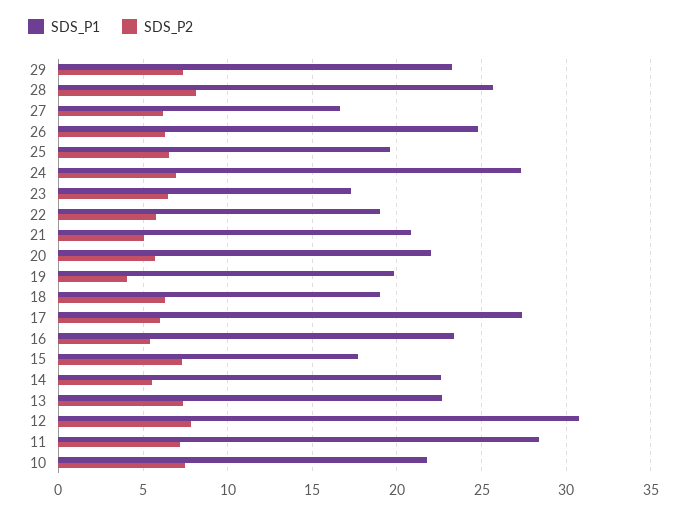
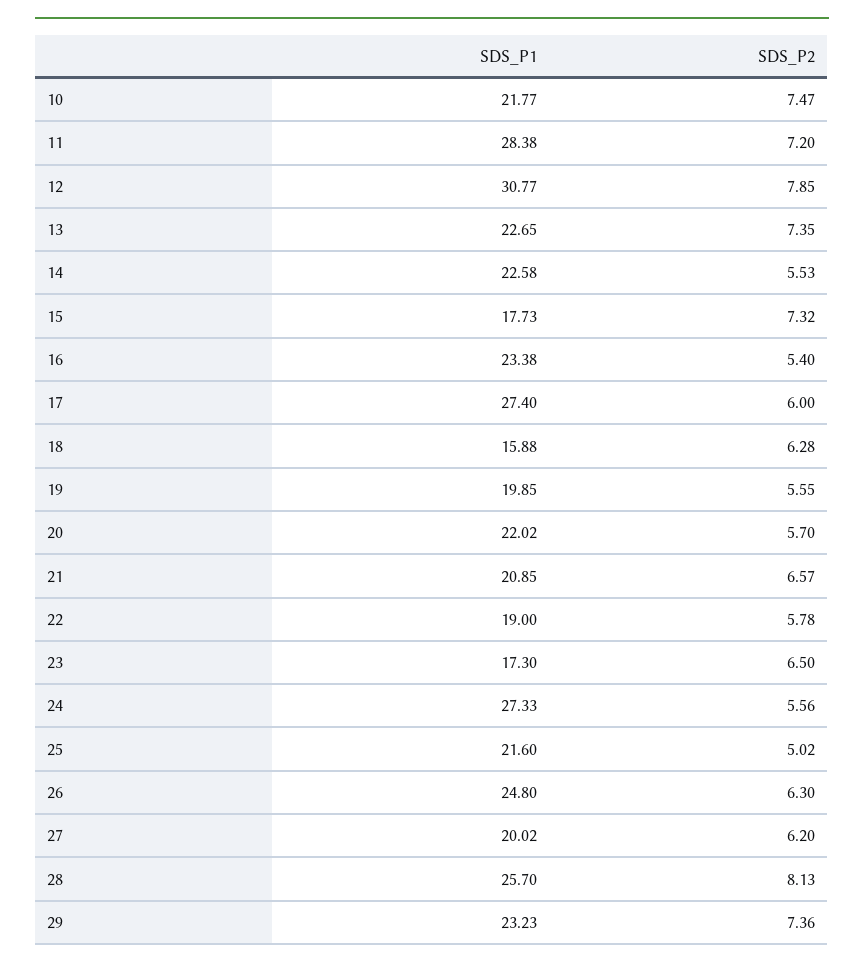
SDS_P1, 27: 16.5 -> 20.02
SDS_P1, 25: 19.5 -> 21.6
SDS_P2, 25: 6.5 -> 5.02
SDS_P2, 24: 7 -> 5.56
SDS_P2, 21: 5 -> 6.57
SDS_P2, 19: 4 -> 5.55
SDS_P1, 18: 19 -> 15.88

